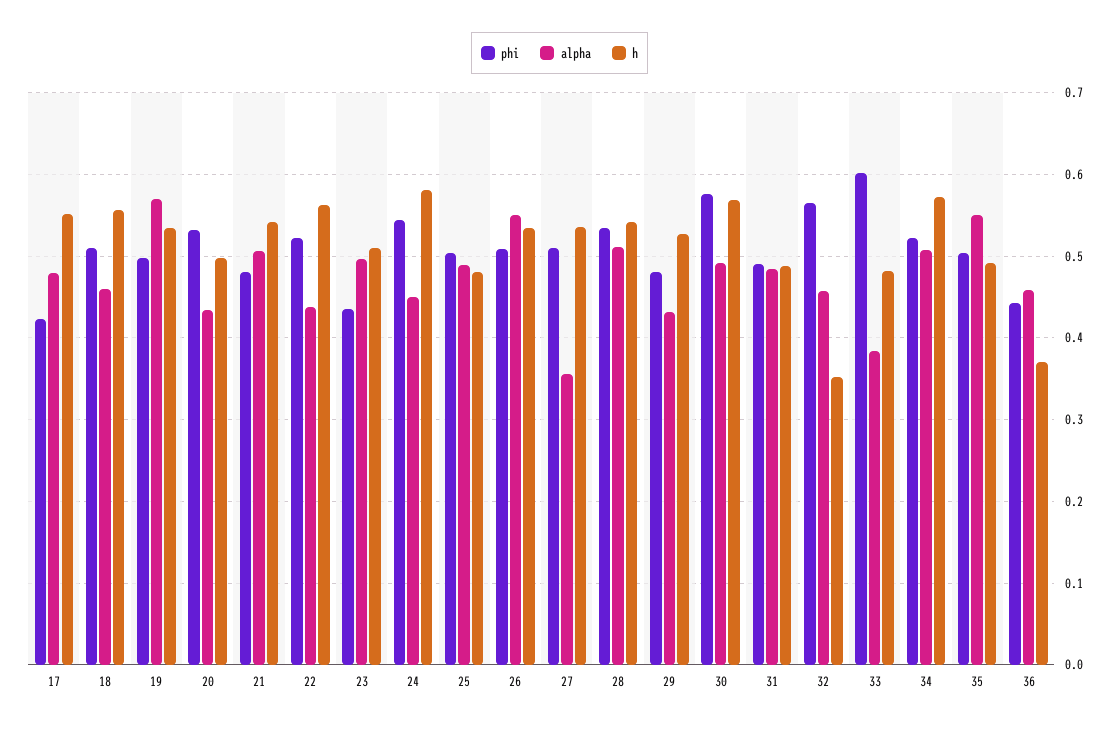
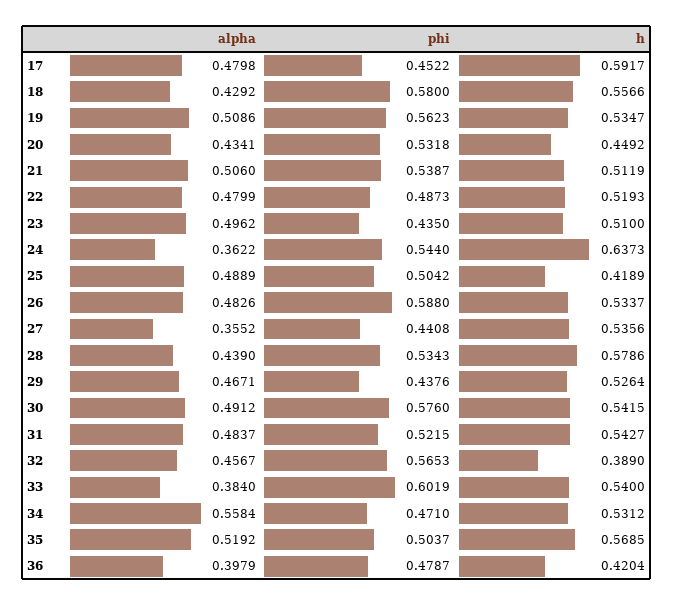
phi, 17: 0.42 -> 0.4522
h, 17: 0.55 -> 0.5917
phi, 18: 0.51 -> 0.58
alpha, 18: 0.46 -> 0.4292
phi, 19: 0.5 -> 0.5623
alpha, 19: 0.57 -> 0.5086
h, 20: 0.5 -> 0.4492
phi, 21: 0.48 -> 0.5387
h, 21: 0.54 -> 0.5119
phi, 22: 0.52 -> 0.4873
alpha, 22: 0.44 -> 0.4799
h, 22: 0.56 -> 0.5193
alpha, 24: 0.45 -> 0.3622
h, 24: 0.58 -> 0.6373
h, 25: 0.48 -> 0.4189
phi, 26: 0.51 -> 0.588
alpha, 26: 0.55 -> 0.4826
phi, 27: 0.51 -> 0.4408
alpha, 28: 0.51 -> 0.439
h, 28: 0.54 -> 0.5786
phi, 29: 0.48 -> 0.4376
alpha, 29: 0.43 -> 0.4671
h, 30: 0.57 -> 0.5415
phi, 31: 0.49 -> 0.5215
h, 31: 0.49 -> 0.5427
h, 32: 0.35 -> 0.389
h, 33: 0.48 -> 0.54
phi, 34: 0.52 -> 0.471
alpha, 34: 0.51 -> 0.5584
h, 34: 0.57 -> 0.5312
alpha, 35: 0.55 -> 0.5192
h, 35: 0.49 -> 0.5685
phi, 36: 0.44 -> 0.4787
alpha, 36: 0.46 -> 0.3979
h, 36: 0.37 -> 0.4204

